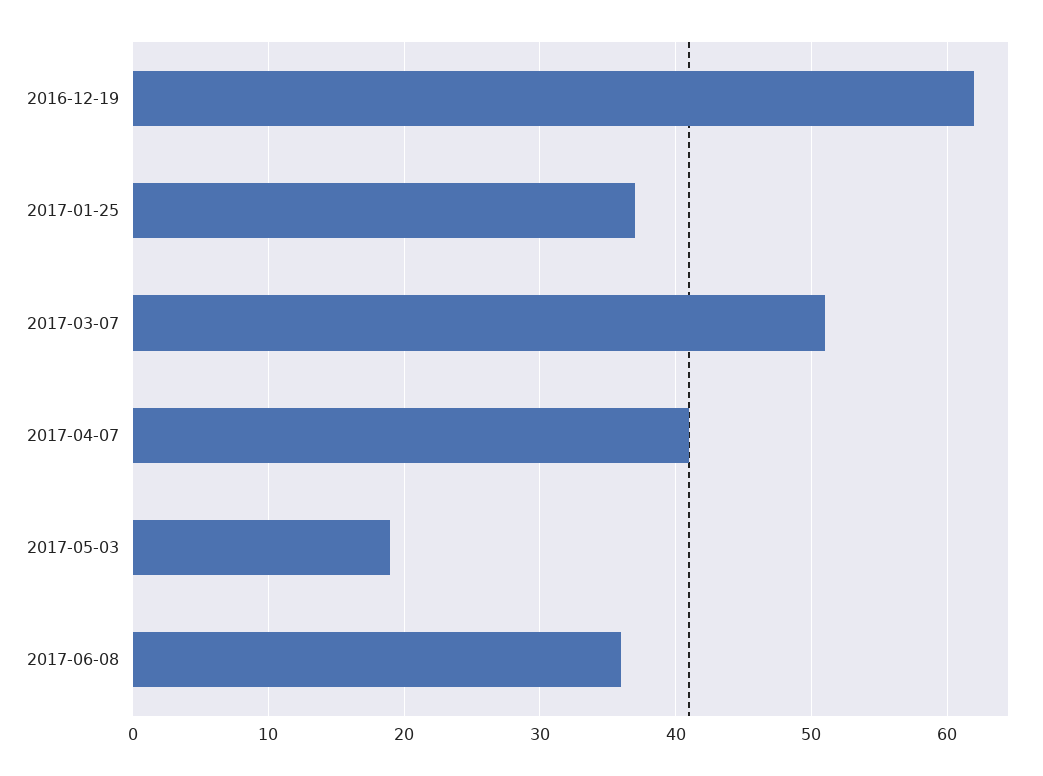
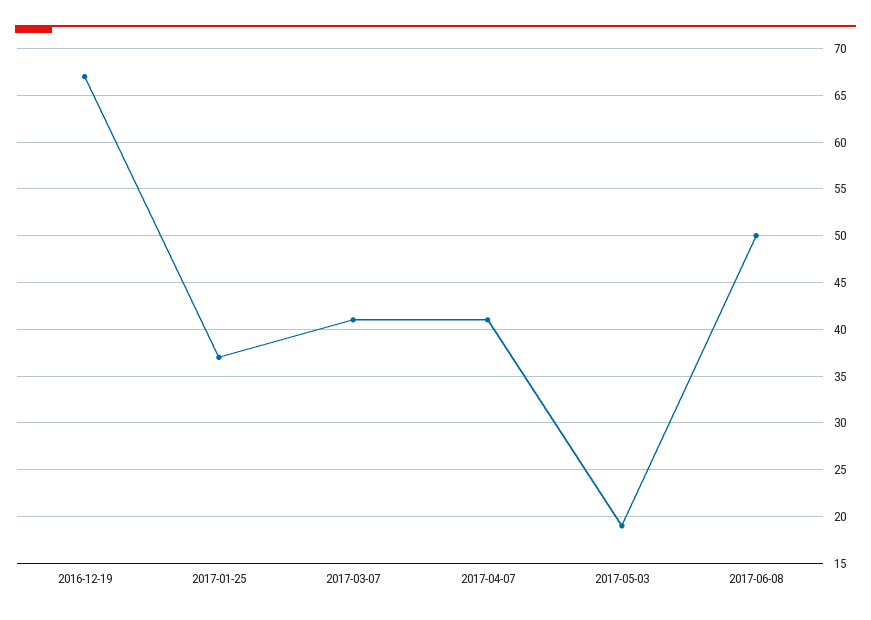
2016-12-19: 62 -> 67
2017-03-07: 51 -> 41
2017-06-08: 36 -> 50

